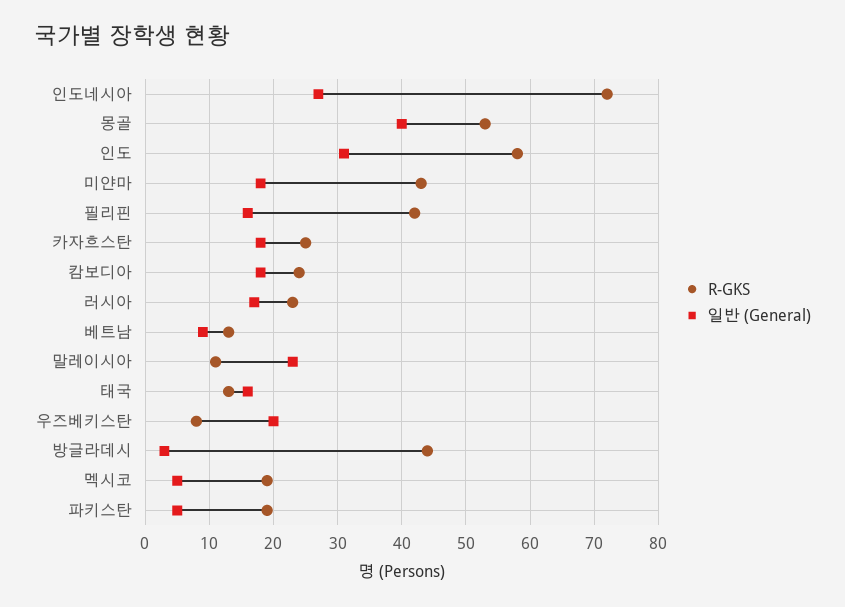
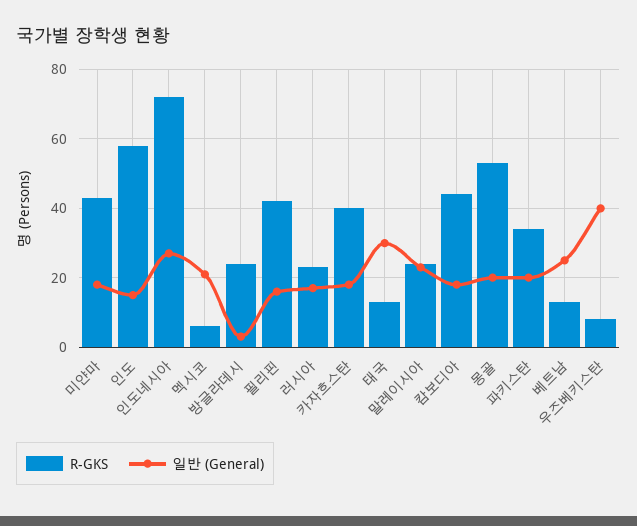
일반 (General), 몽골: 40 -> 20
일반 (General), 인도: 31 -> 15
R-GKS, 카자흐스탄: 25 -> 40
R-GKS, 캄보디아: 24 -> 45
일반 (General), 베트남: 9 -> 25
R-GKS, 말레이시아: 11 -> 25
일반 (General), 태국: 16 -> 30
일반 (General), 우즈베키스탄: 20 -> 40
R-GKS, 방글라데시: 44 -> 25
R-GKS, 멕시코: 19 -> 5
일반 (General), 멕시코: 5 -> 20
R-GKS, 파키스탄: 19 -> 35
일반 (General), 파키스탄: 5 -> 20

